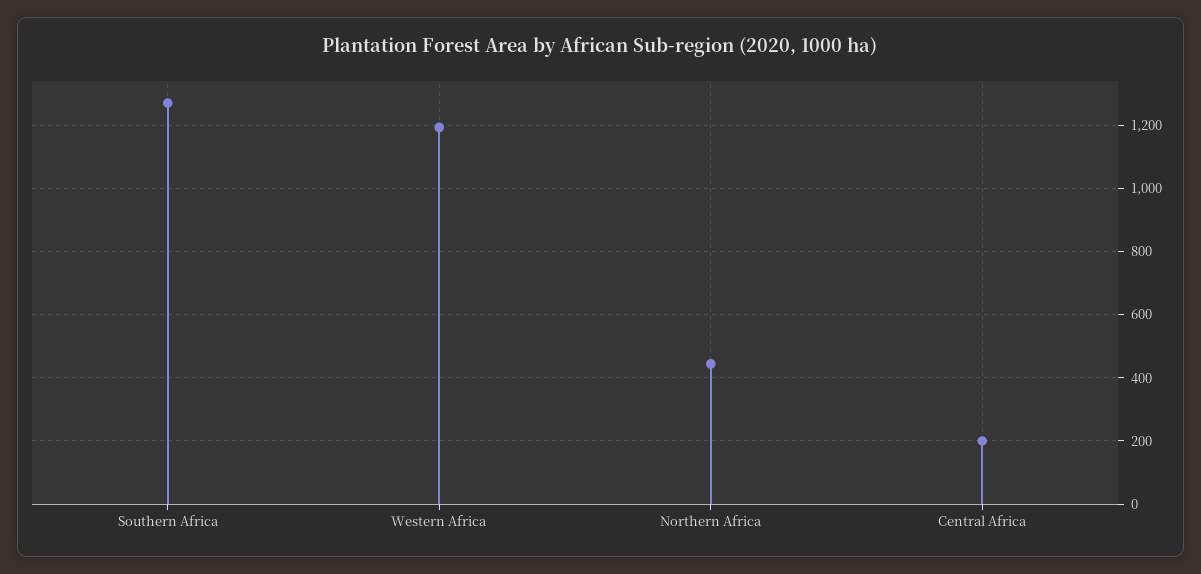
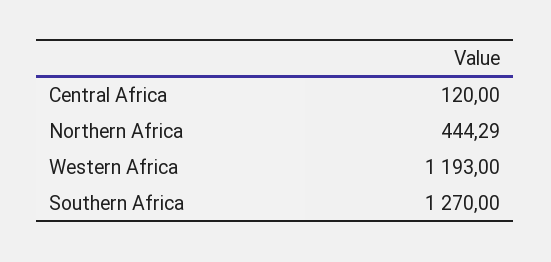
Central Africa: 200 -> 120

